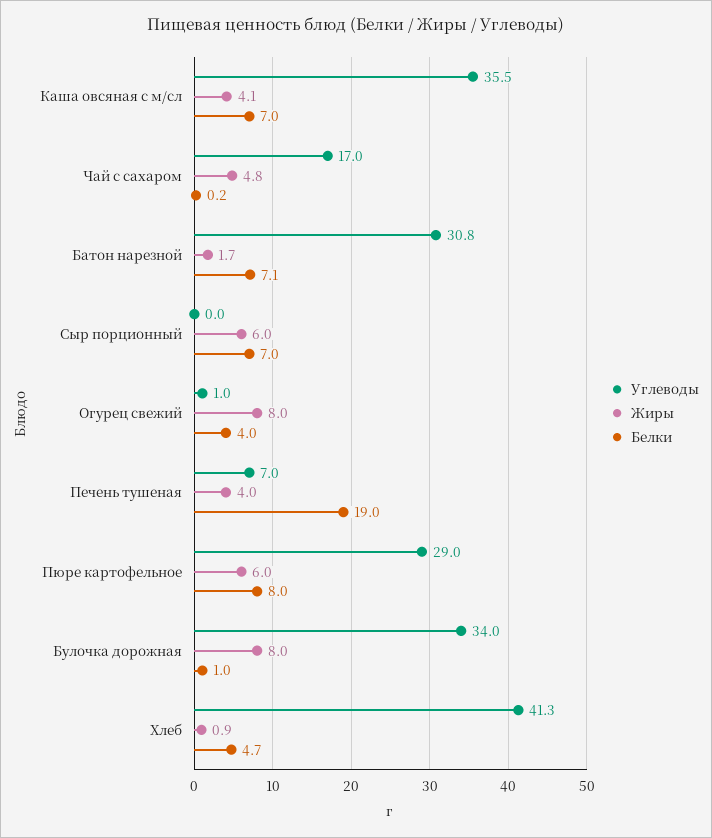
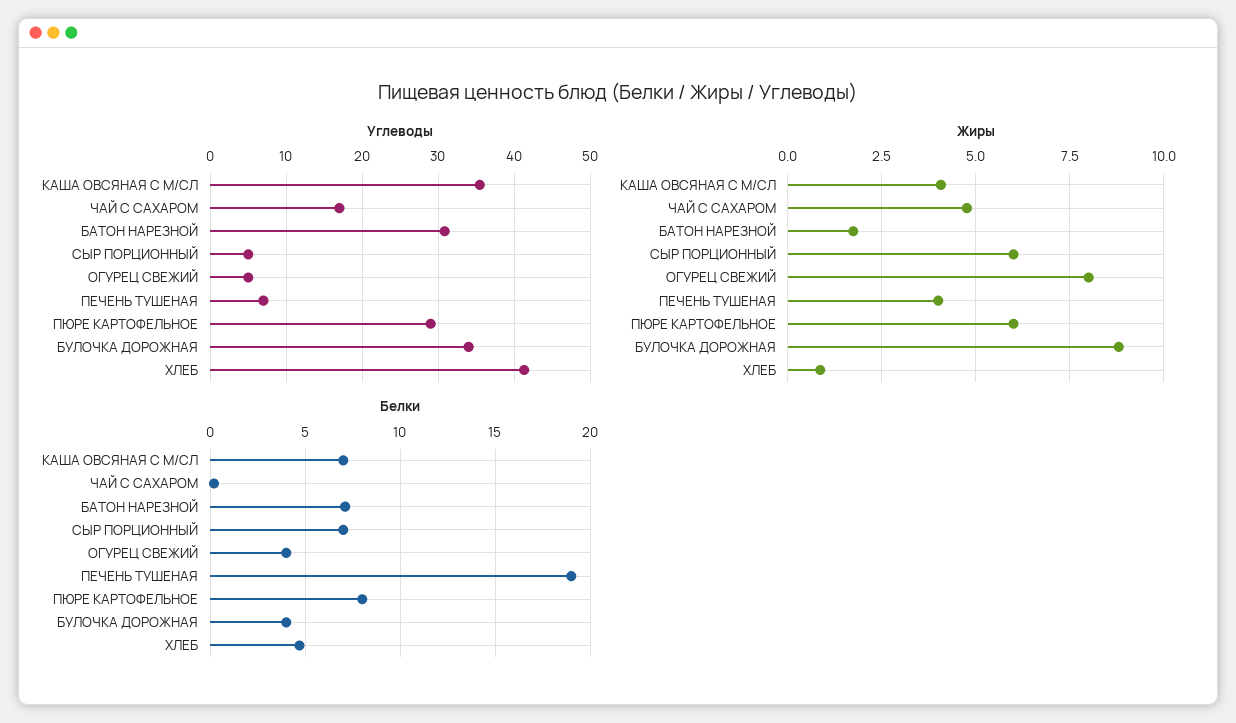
Углеводы, Сыр порционный: 0 -> 5
Углеводы, Огурец свежий: 1 -> 5
Жиры, Булочка дорожная: 8 -> 8.75
Белки, Булочка дорожная: 1 -> 4

